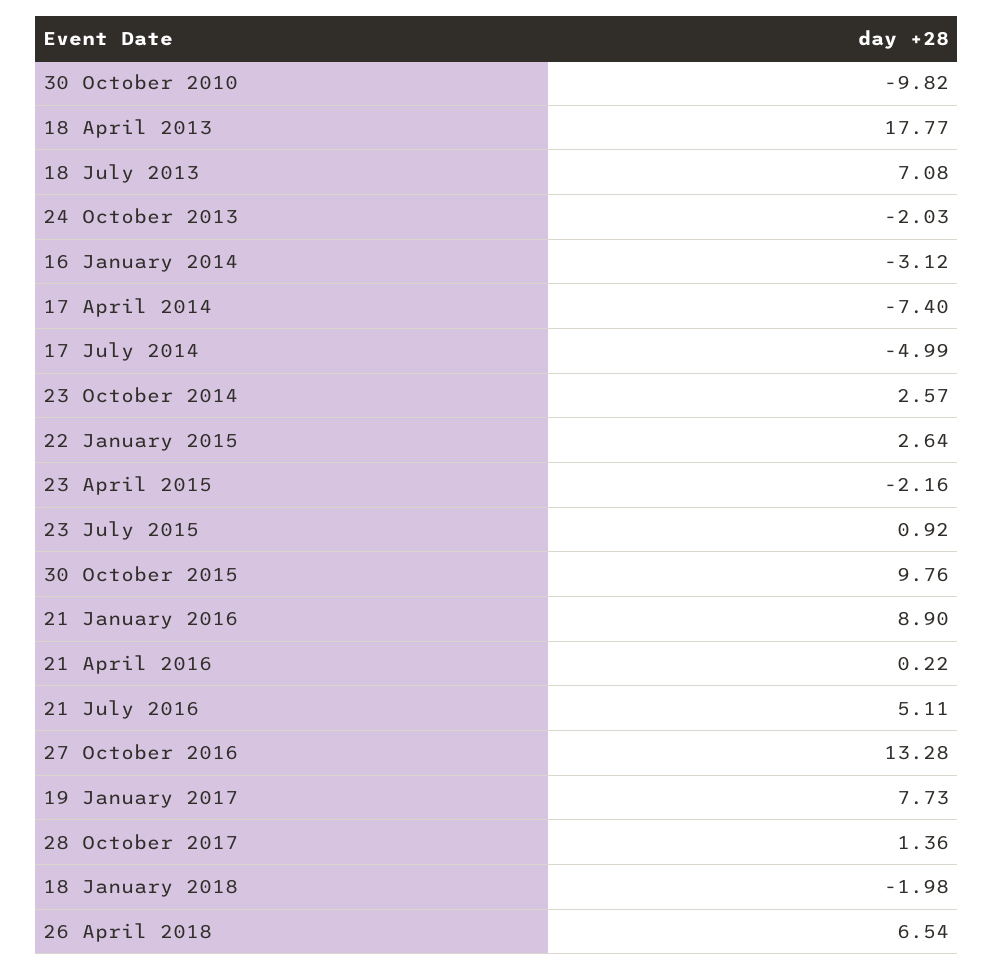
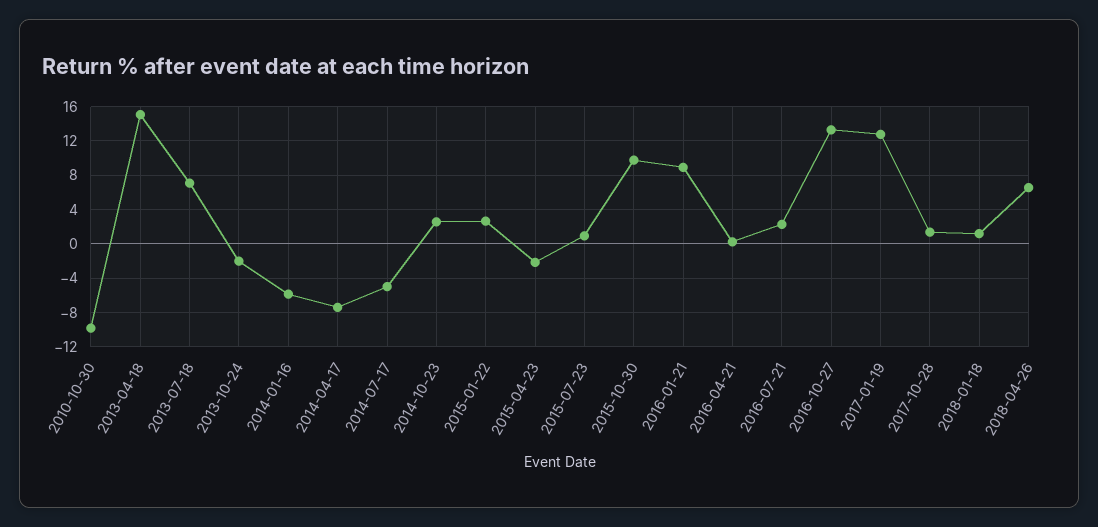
18 April 2013: 17.77 -> 15
16 January 2014: -3.12 -> -6
21 July 2016: 5.11 -> 2
19 January 2017: 7.73 -> 13
18 January 2018: -1.98 -> 1

